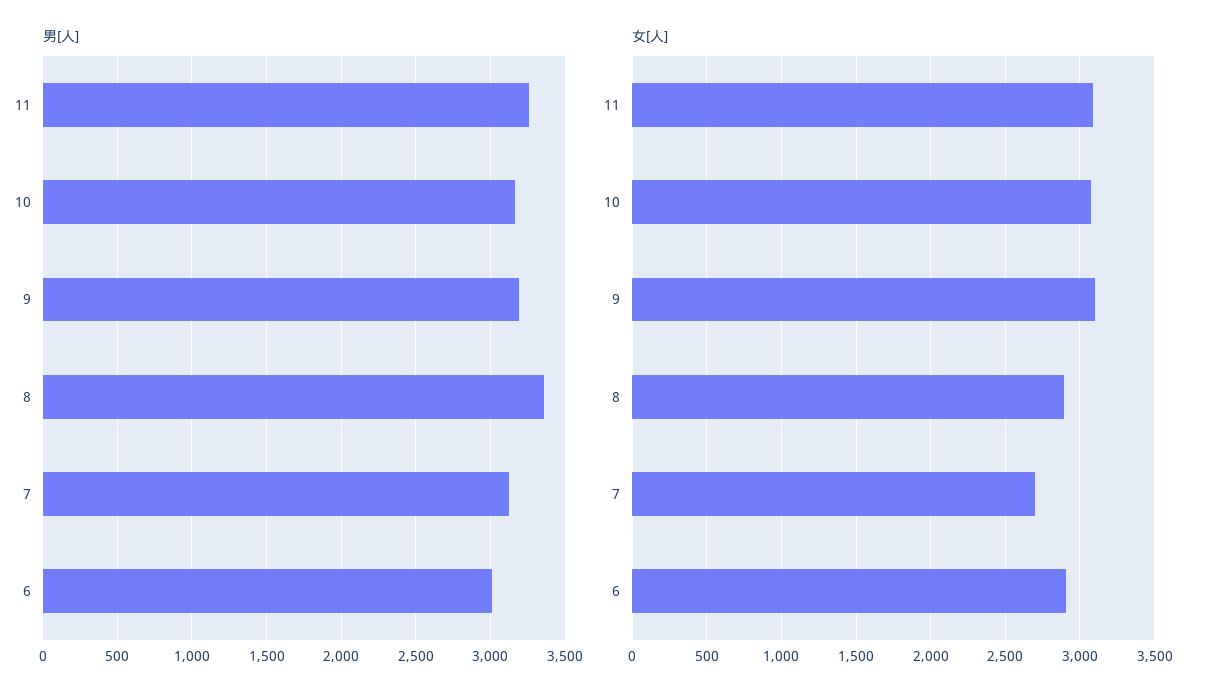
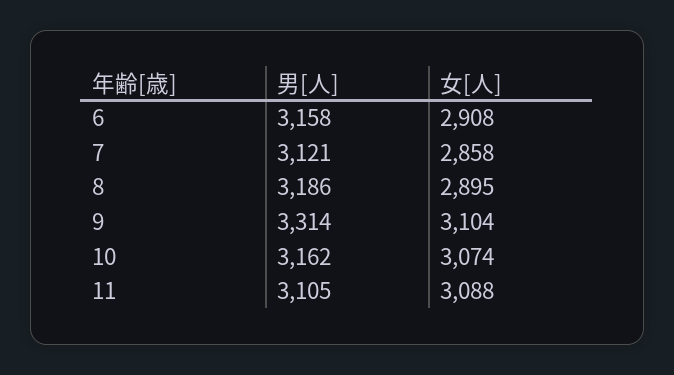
男[人], 11: 3250 -> 3105
男[人], 9: 3200 -> 3314
男[人], 8: 3350 -> 3186
男[人], 6: 3000 -> 3158
女[人], 7: 2700 -> 2858

